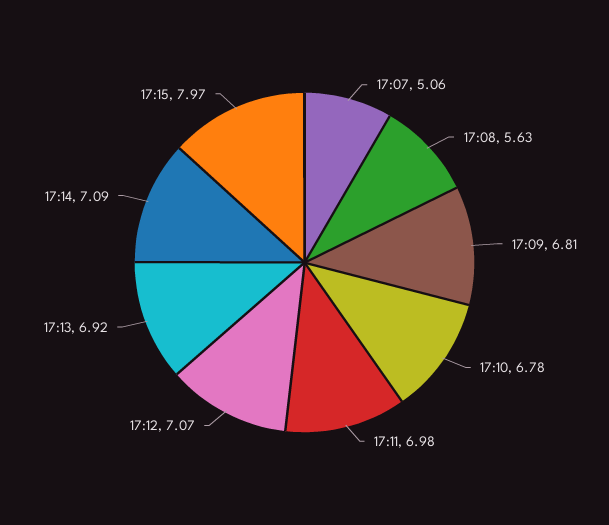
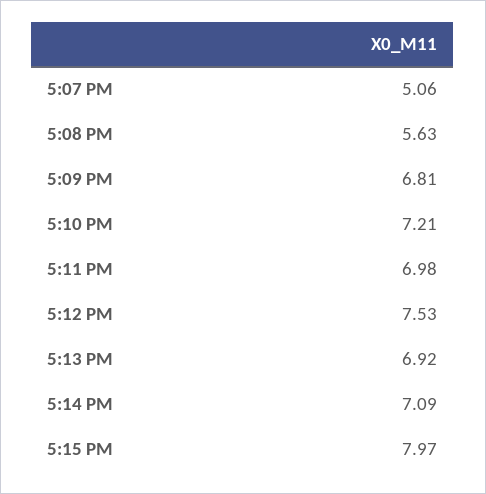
17:10: 6.78 -> 7.21
17:12: 7.07 -> 7.53

